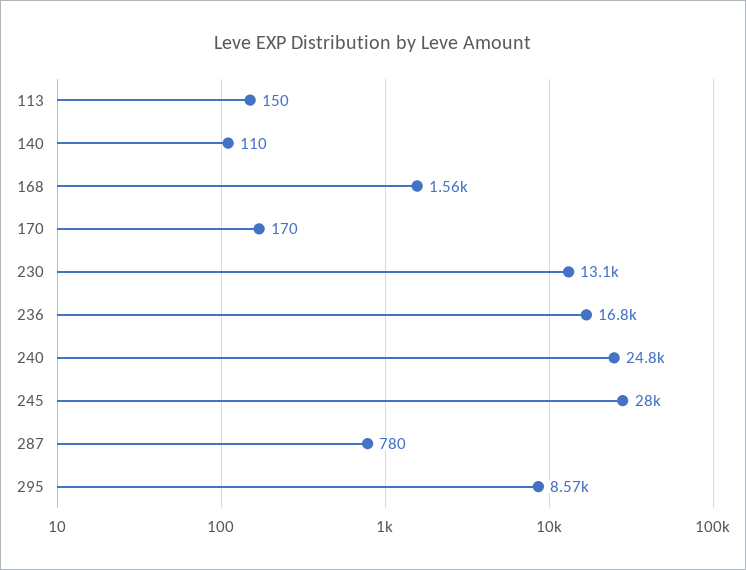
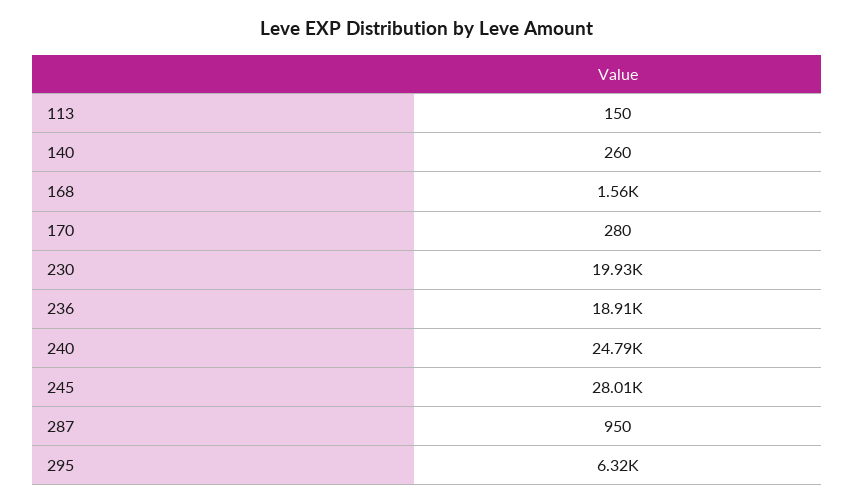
140: 110 -> 260
170: 170 -> 280
230: 13100 -> 19930
236: 16800 -> 18910
287: 780 -> 950
295: 8570 -> 6320

